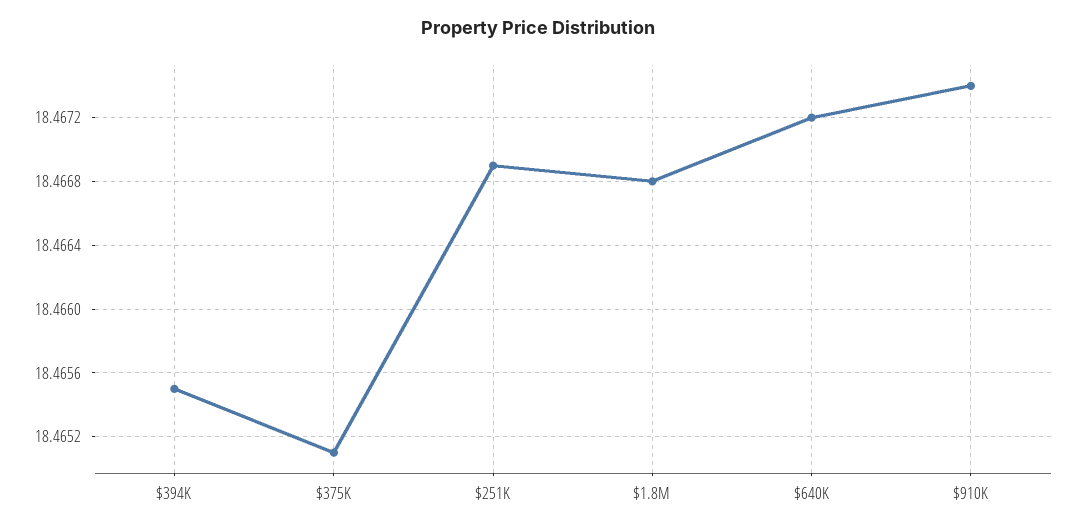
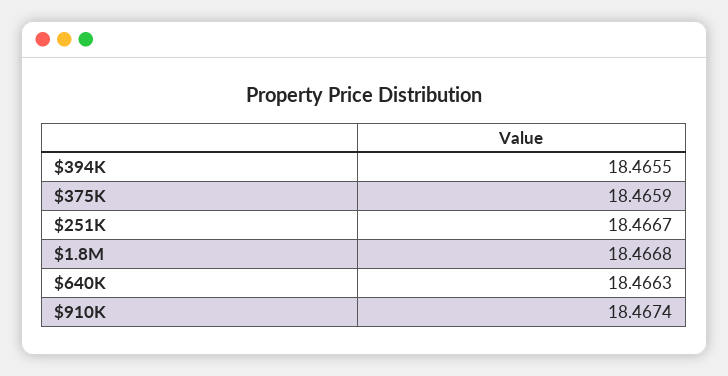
$375K: 18.4651 -> 18.4659
$251K: 18.4669 -> 18.4667
$640K: 18.4672 -> 18.4663

